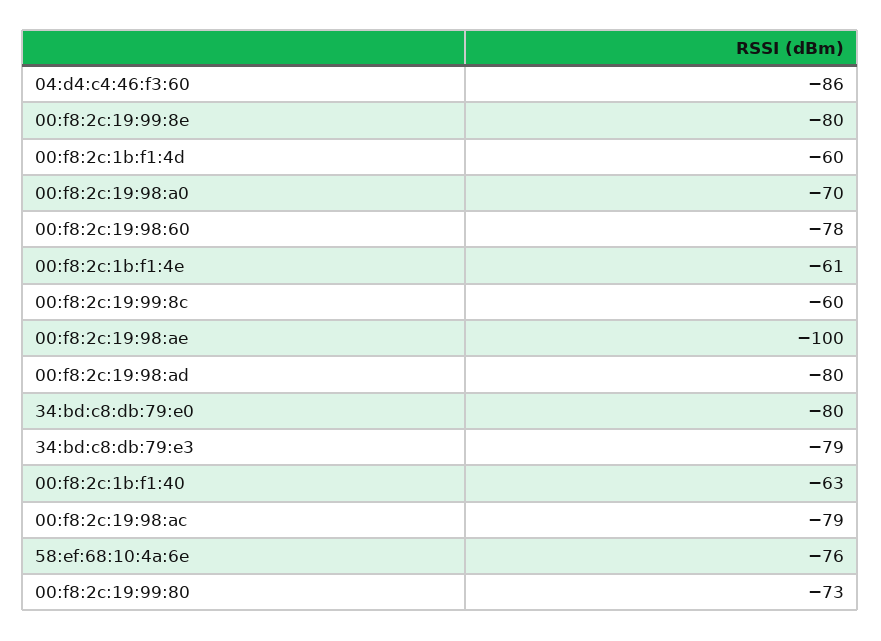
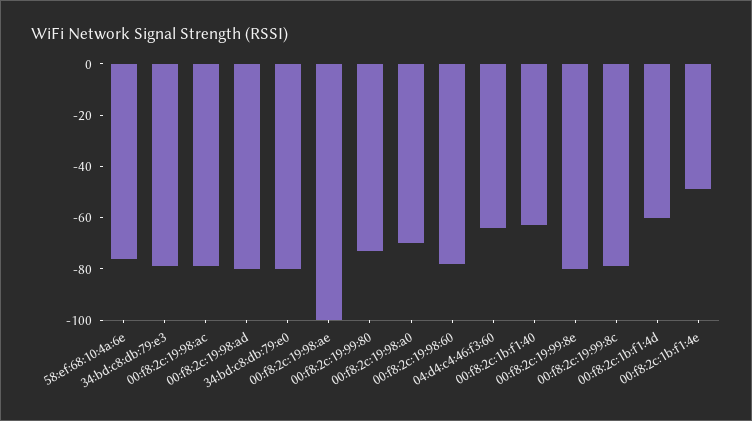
04:d4:c4:46:f3:60: -86 -> -65
00:f8:2c:1b:f1:4e: -61 -> -50
00:f8:2c:19:99:8c: -60 -> -80

